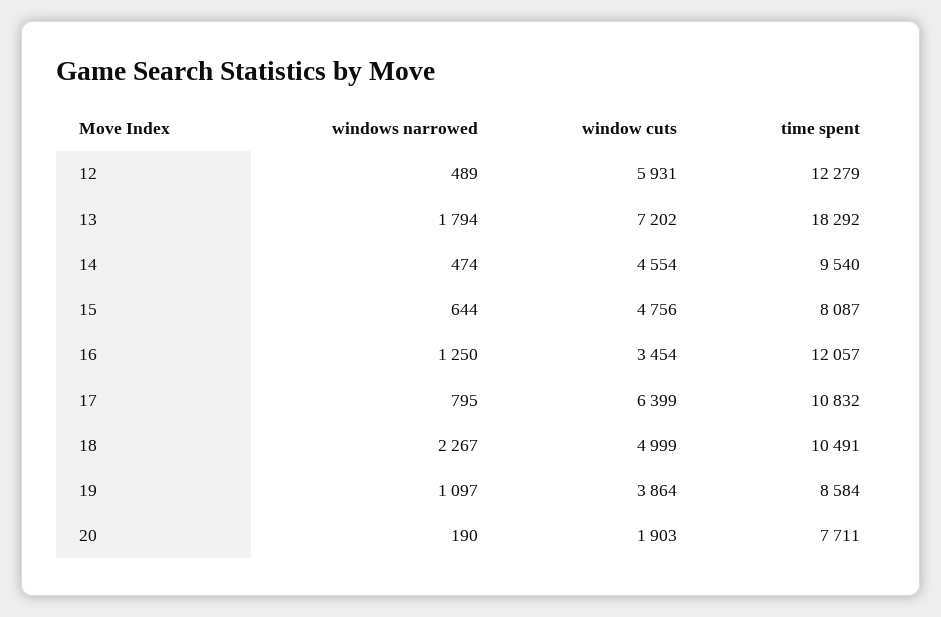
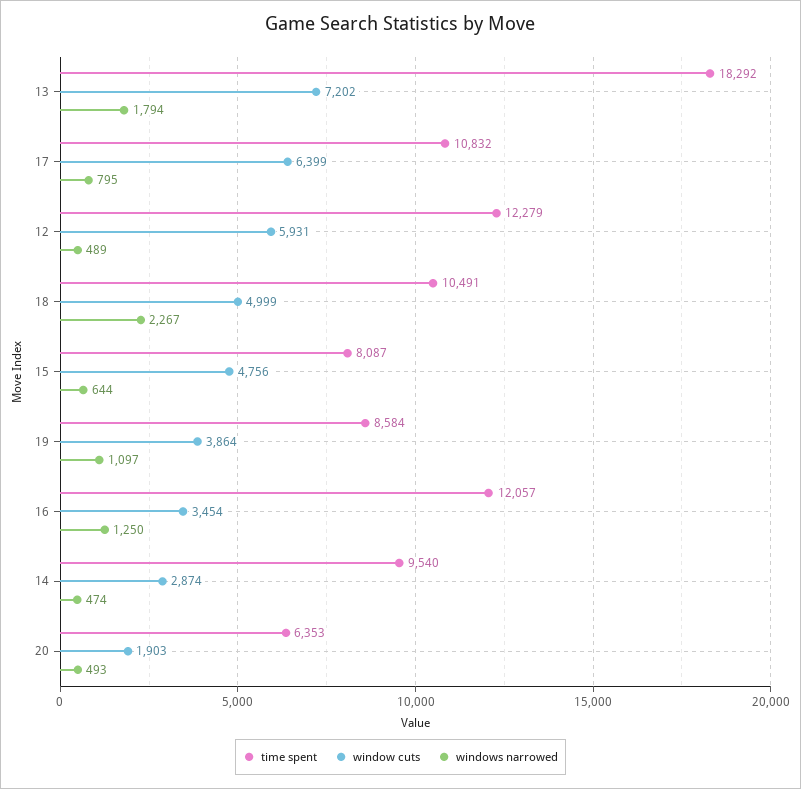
window cuts, 14: 4554 -> 2874
windows narrowed, 20: 190 -> 493
time spent, 20: 7711 -> 6353

